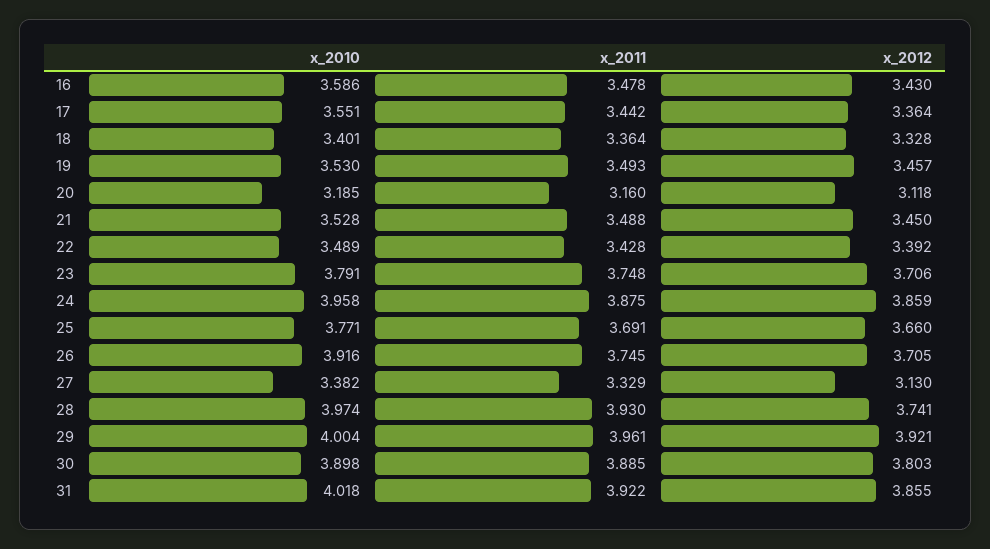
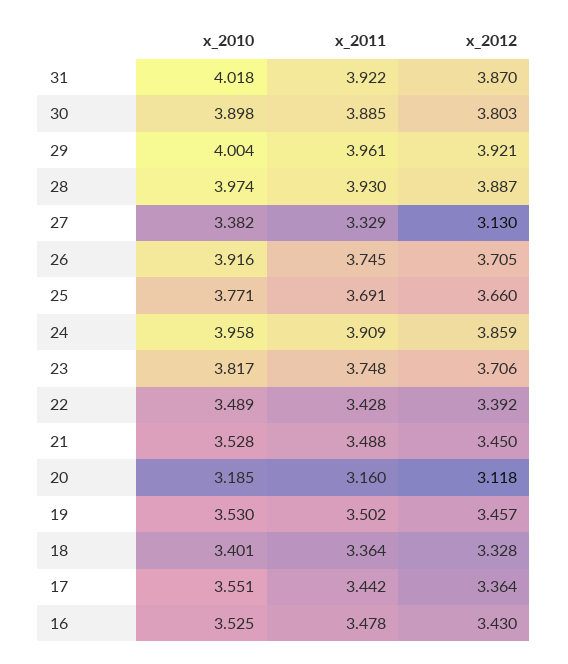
x_2010, 16: 3.586 -> 3.525
x_2011, 19: 3.493 -> 3.502
x_2010, 23: 3.791 -> 3.817
x_2011, 24: 3.875 -> 3.909
x_2012, 28: 3.741 -> 3.887
x_2012, 31: 3.855 -> 3.87

